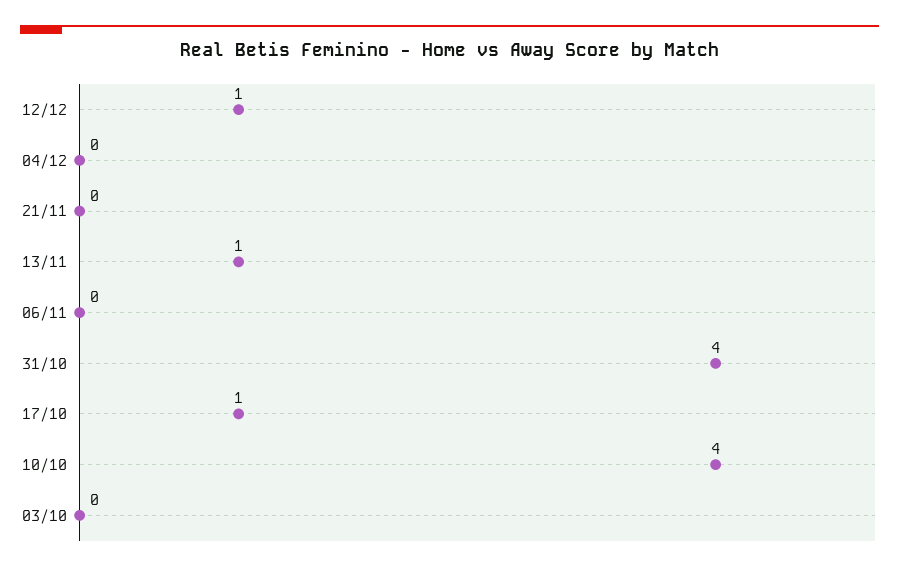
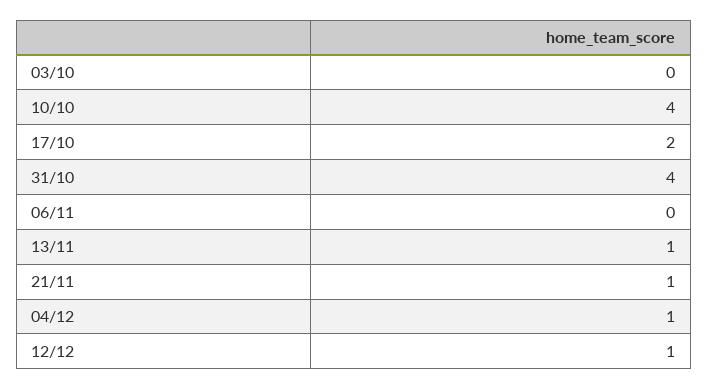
04/12: 0 -> 1
21/11: 0 -> 1
17/10: 1 -> 2

